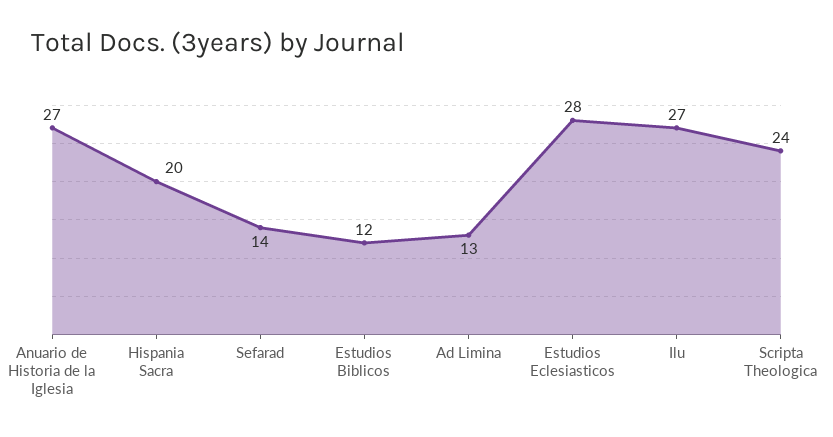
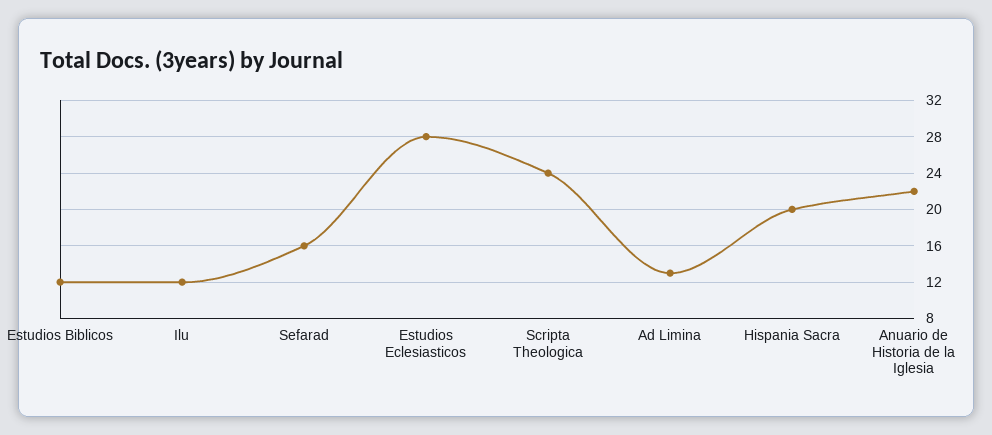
Anuario de Historia de la Iglesia: 27 -> 22
Sefarad: 14 -> 16
Ilu: 27 -> 12

